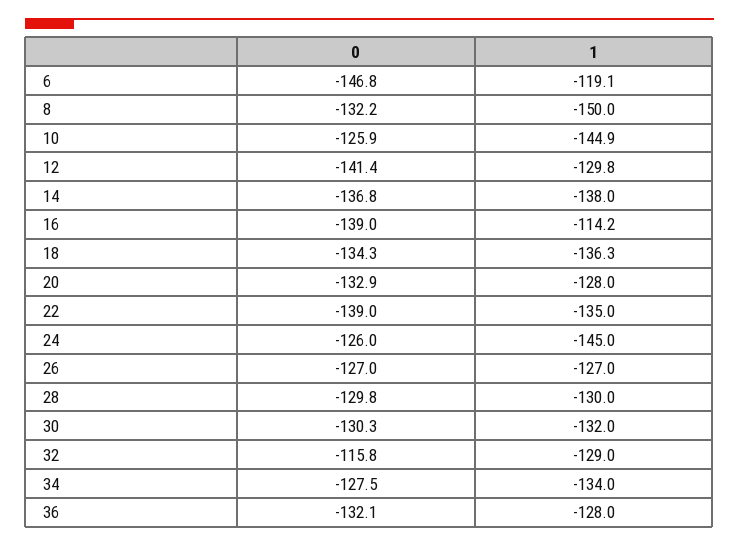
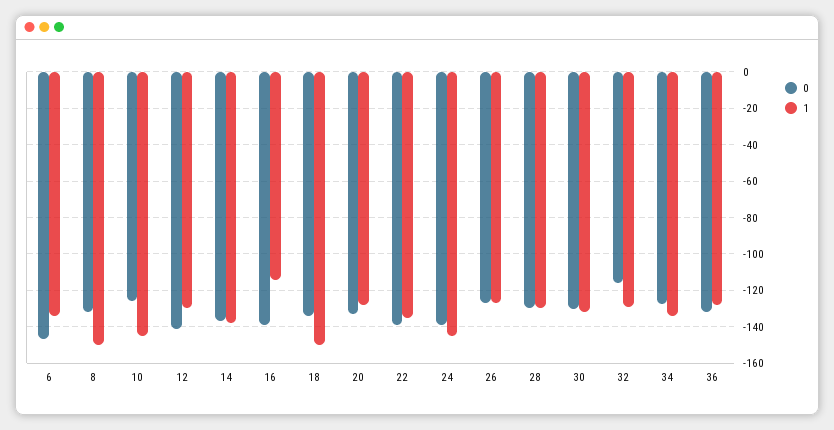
1, 6: -119.1 -> -135
1, 18: -136.3 -> -150
0, 24: -126 -> -140

